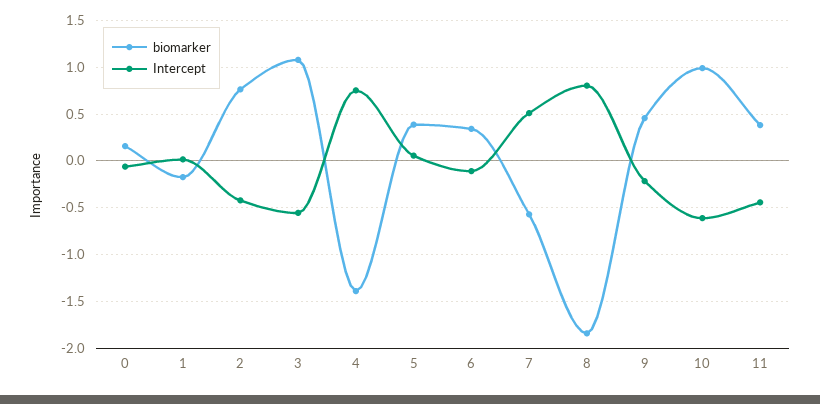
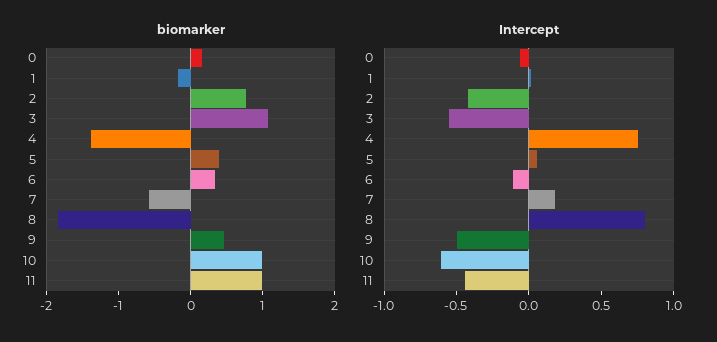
Intercept, 7: 0.5 -> 0.2
Intercept, 9: -0.2 -> -0.5
biomarker, 11: 0.4 -> 1

